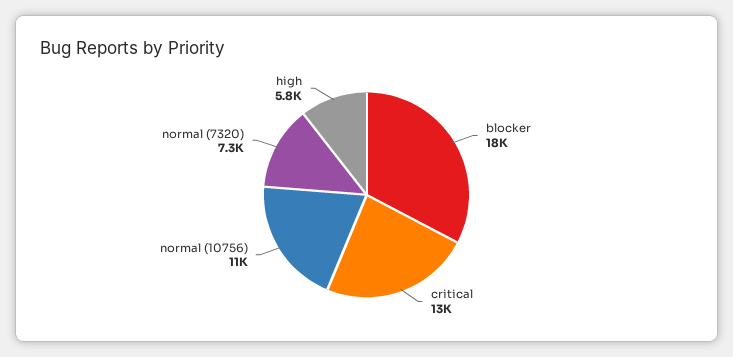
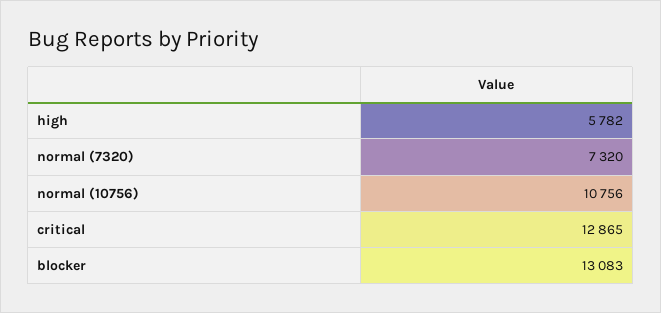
blocker: 18000 -> 13083

